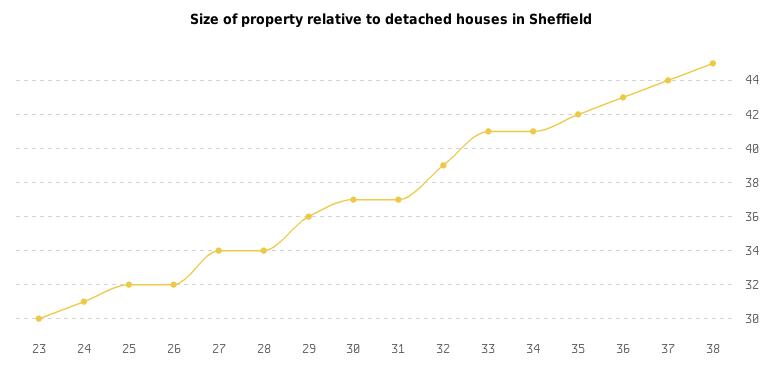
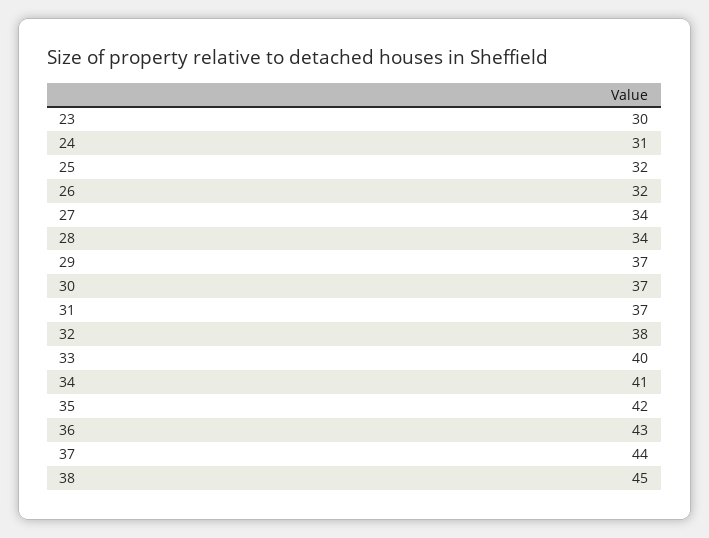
29: 36 -> 37
32: 39 -> 38
33: 41 -> 40

